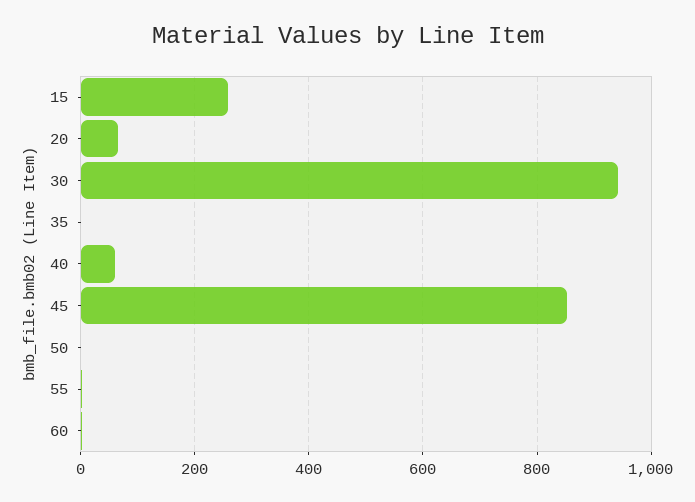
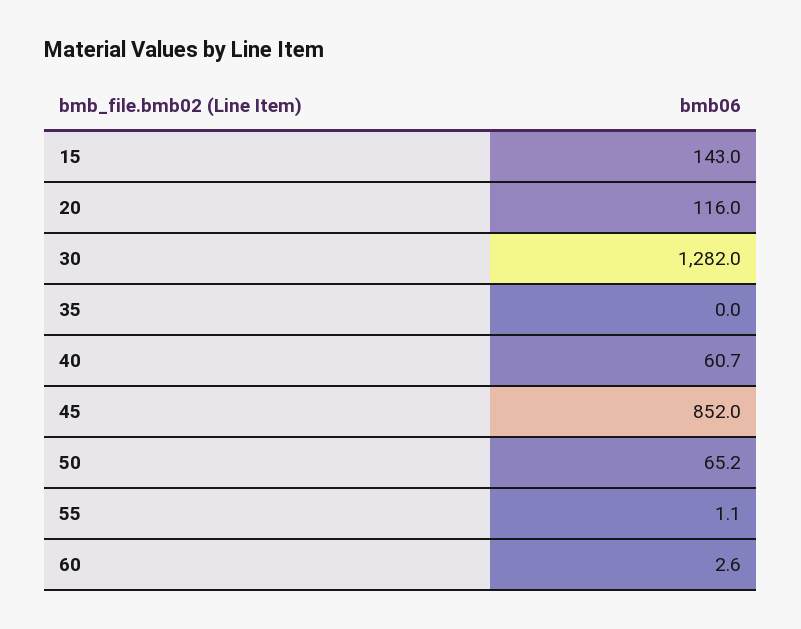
15: 260 -> 143
20: 60 -> 116
30: 940 -> 1282
50: 0 -> 65.2

